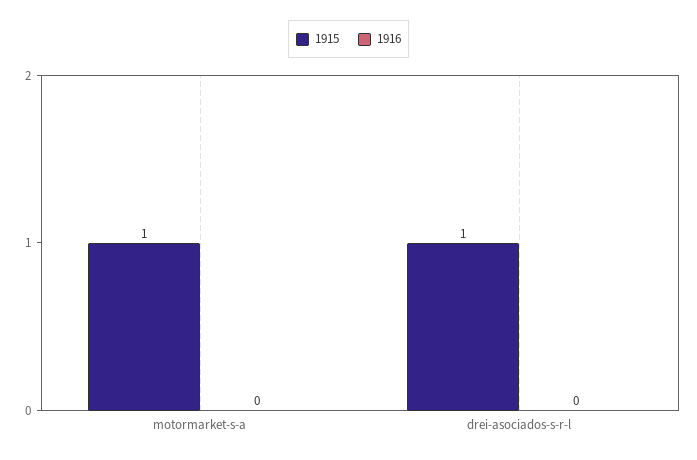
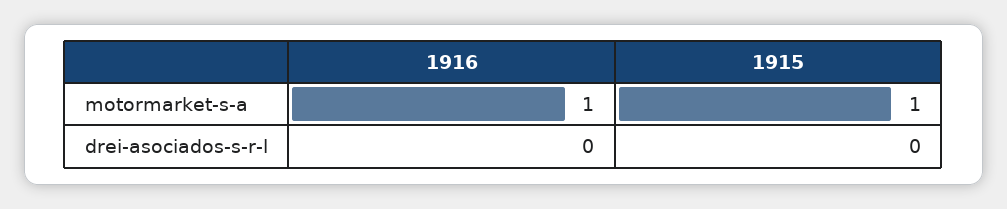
1916, motormarket-s-a: 0 -> 1
1915, drei-asociados-s-r-l: 1 -> 0

